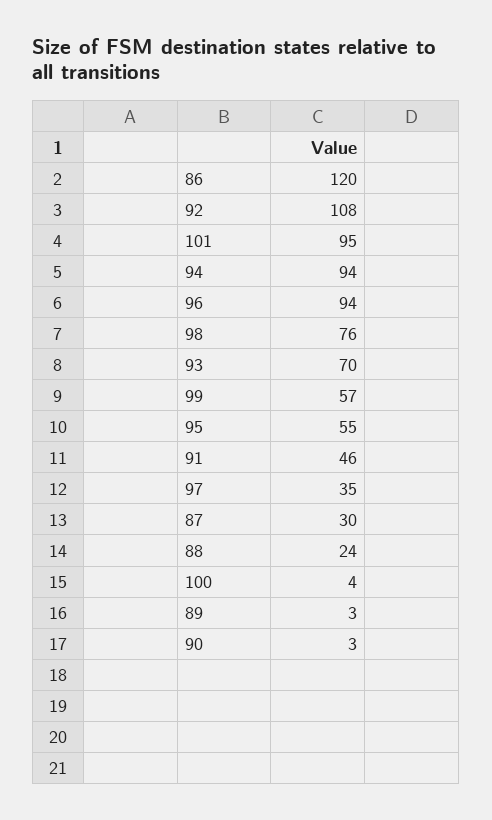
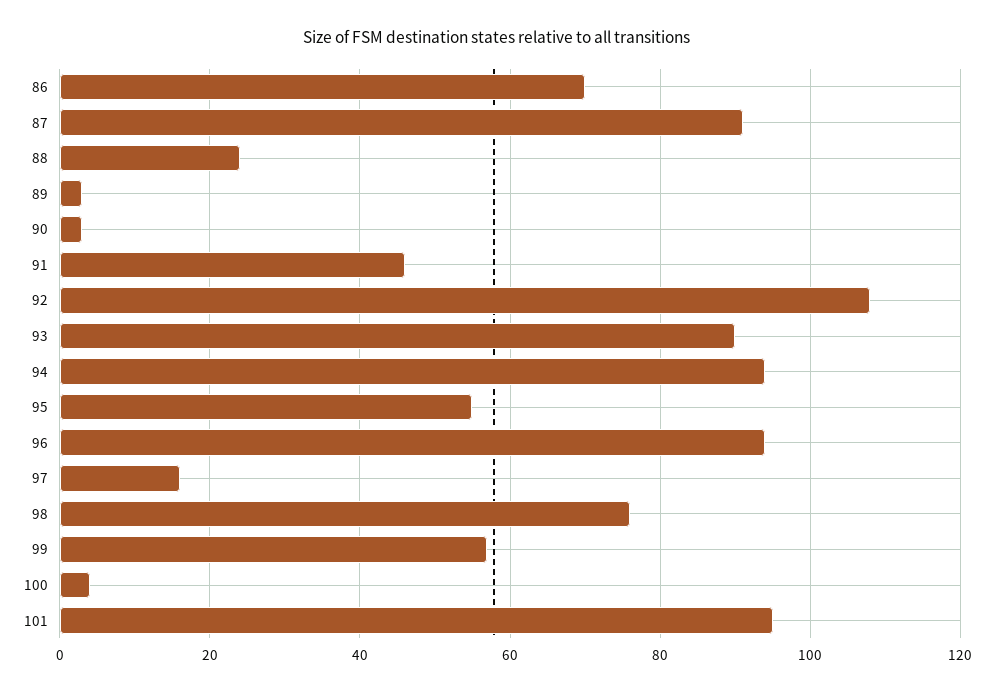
86: 120 -> 70
93: 70 -> 90
97: 35 -> 15
87: 30 -> 90

